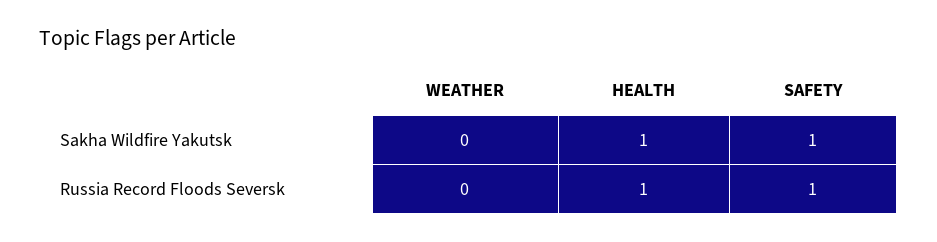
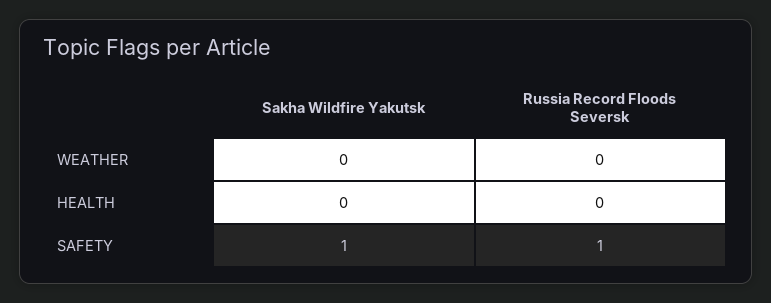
HEALTH, Sakha Wildfire Yakutsk: 1 -> 0
HEALTH, Russia Record Floods Seversk: 1 -> 0

